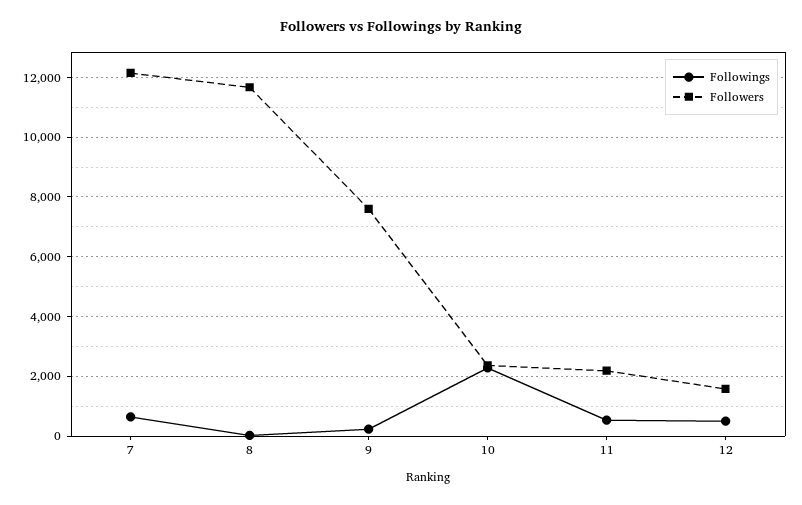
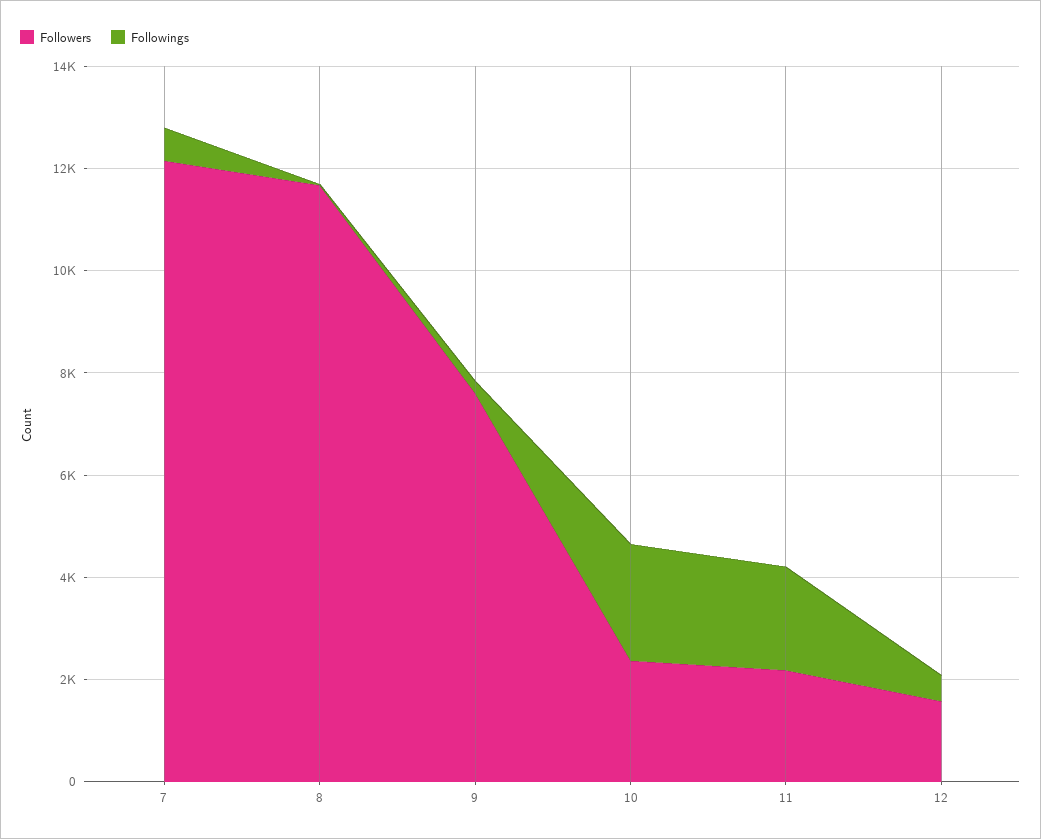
Followings, 11: 500 -> 2000

